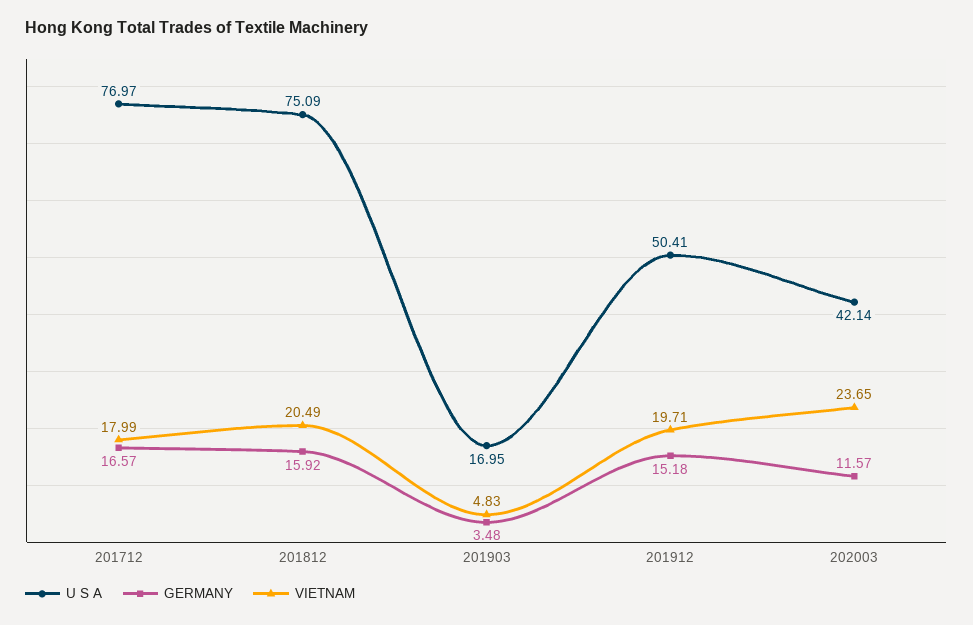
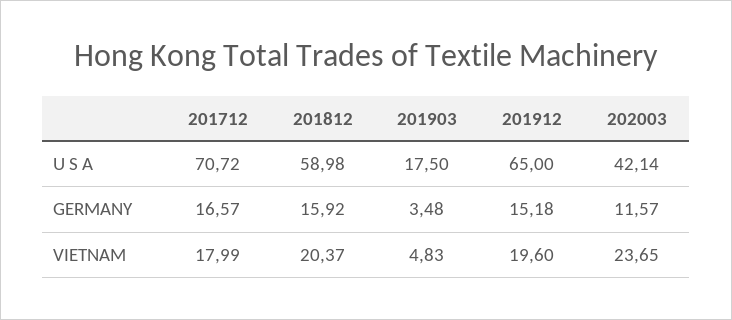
U S A, 201712: 76.97 -> 70.72
U S A, 201812: 75.09 -> 58.98
VIETNAM, 201812: 20.49 -> 20.37
U S A, 201903: 16.95 -> 17.5
U S A, 201912: 50.41 -> 65
VIETNAM, 201912: 19.71 -> 19.6

